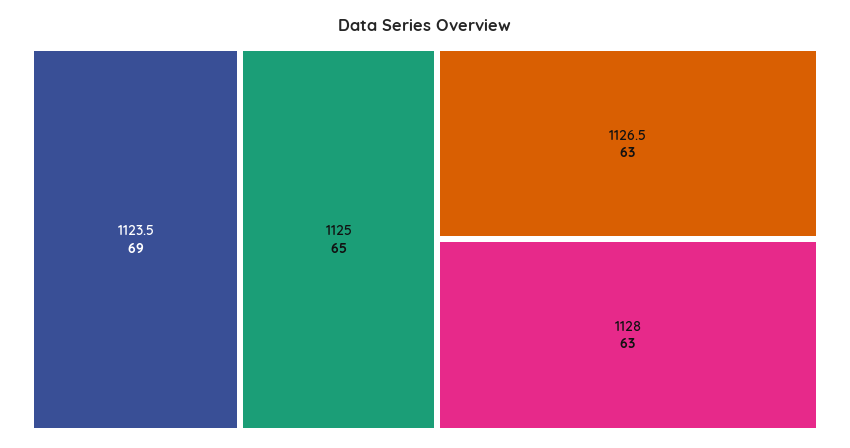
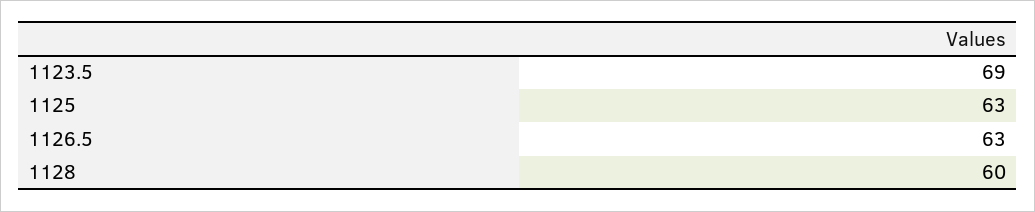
1125: 65 -> 63
1128: 63 -> 60

